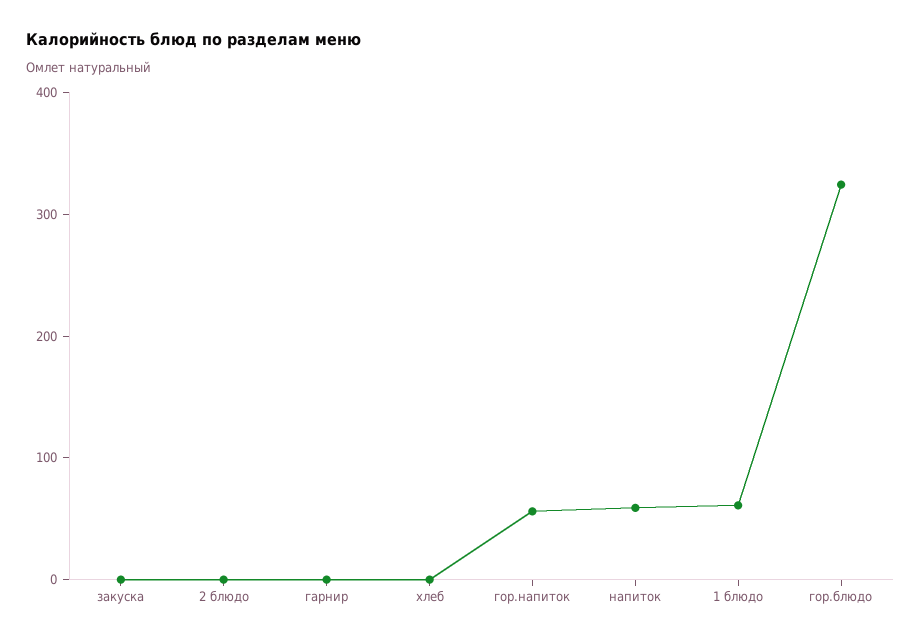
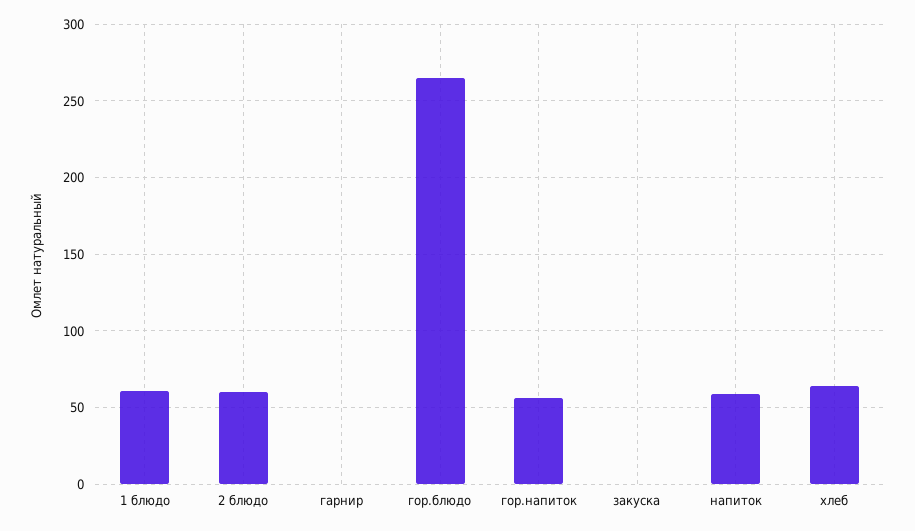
2 блюдо: 0 -> 60
хлеб: 0 -> 65
гор.блюдо: 320 -> 265

